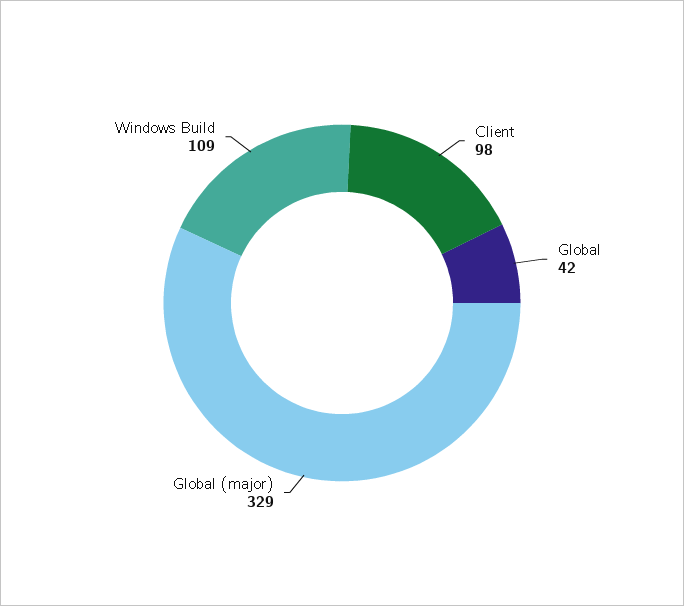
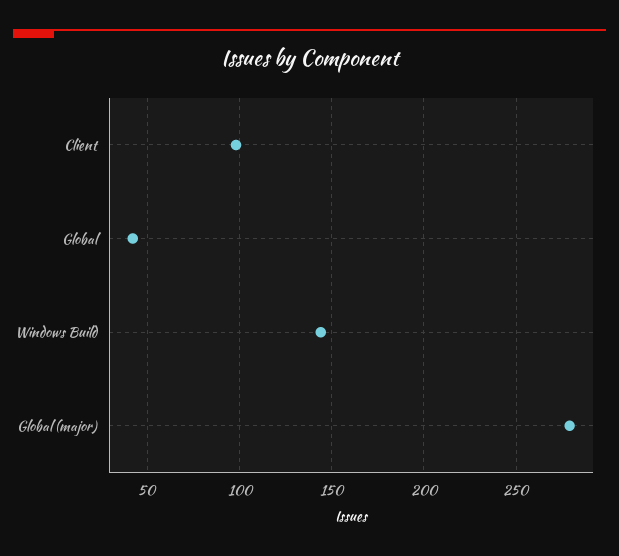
Global (major): 329 -> 280
Windows Build: 109 -> 145

